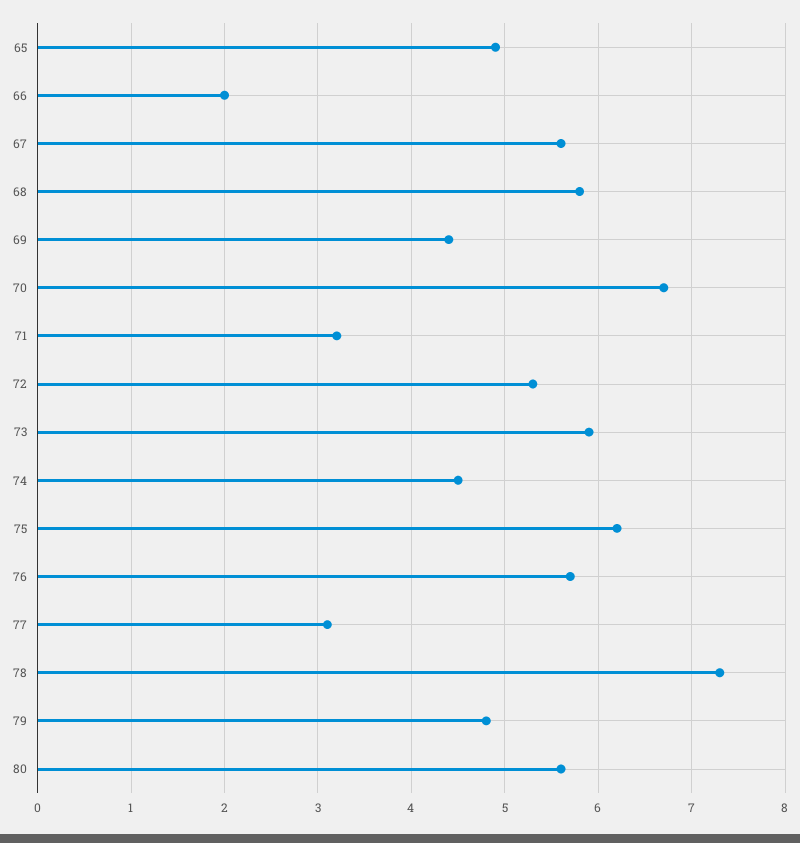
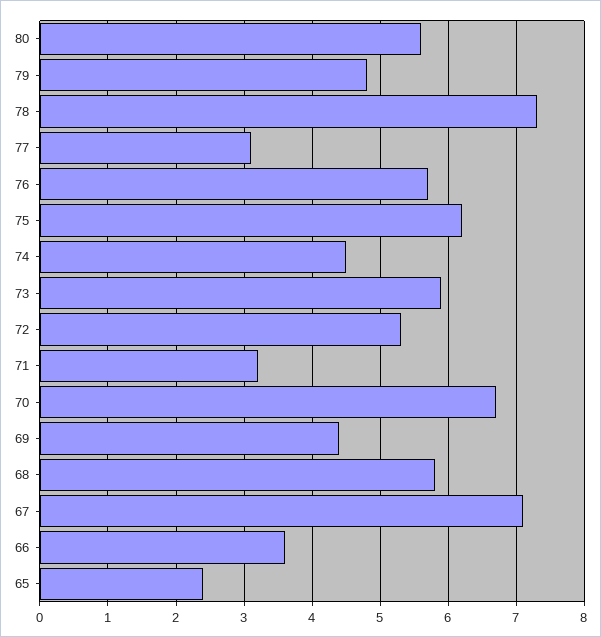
65: 4.9 -> 2.4
66: 2 -> 3.6
67: 5.6 -> 7.1

